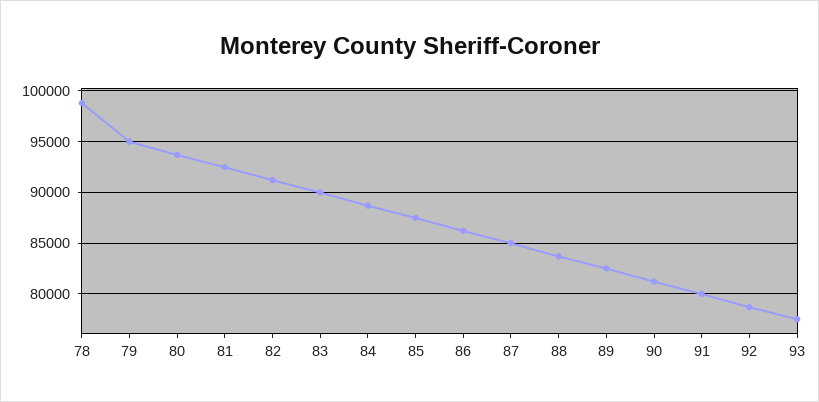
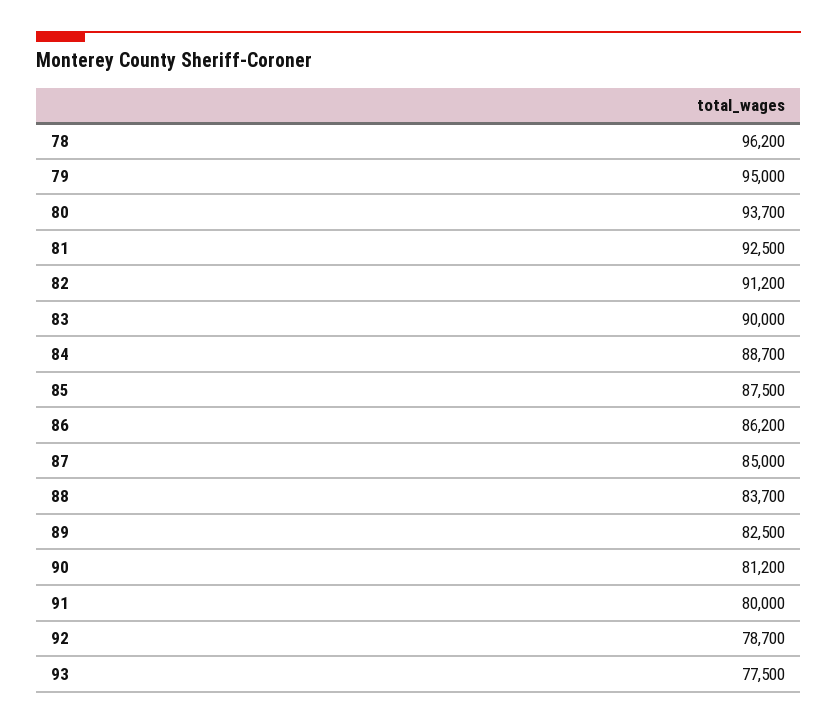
78: 99000 -> 96200

